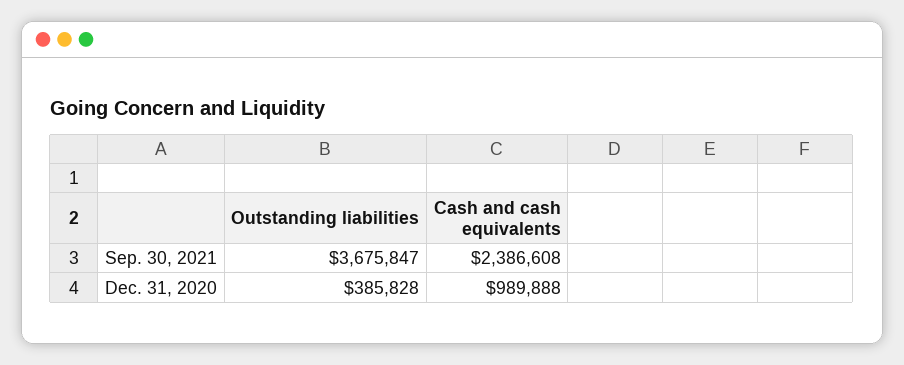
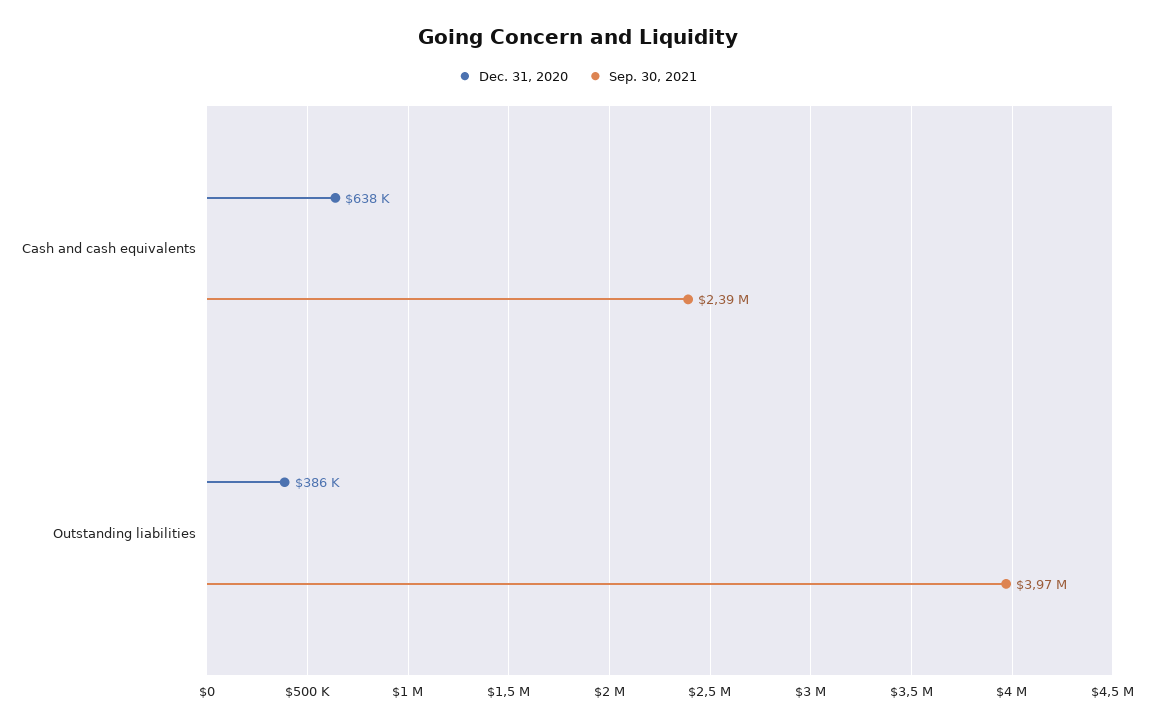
Sep. 30, 2021, Outstanding liabilities: 3675847 -> 3970000
Dec. 31, 2020, Cash and cash equivalents: 989888 -> 638000

